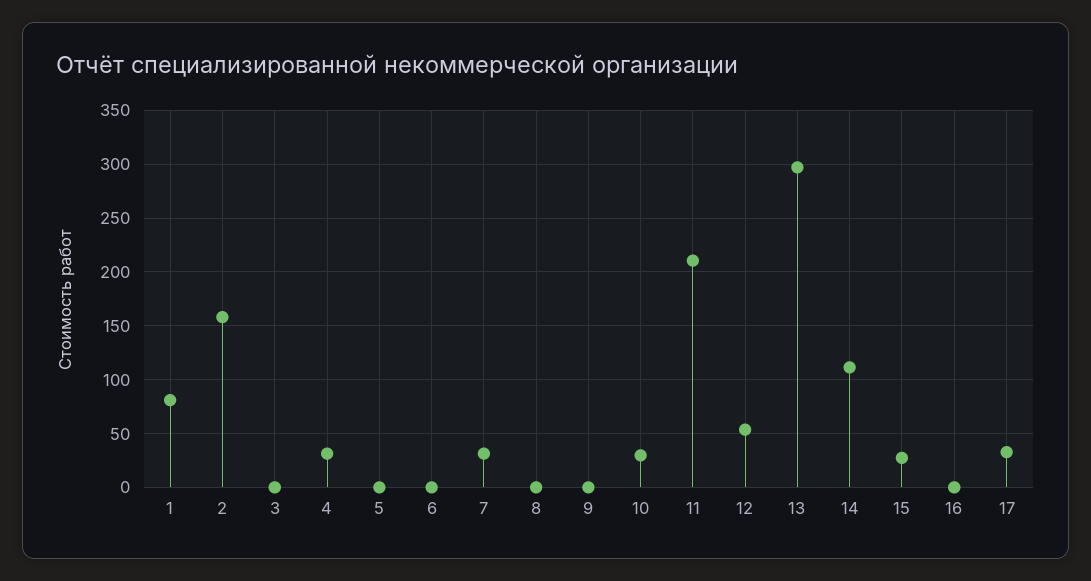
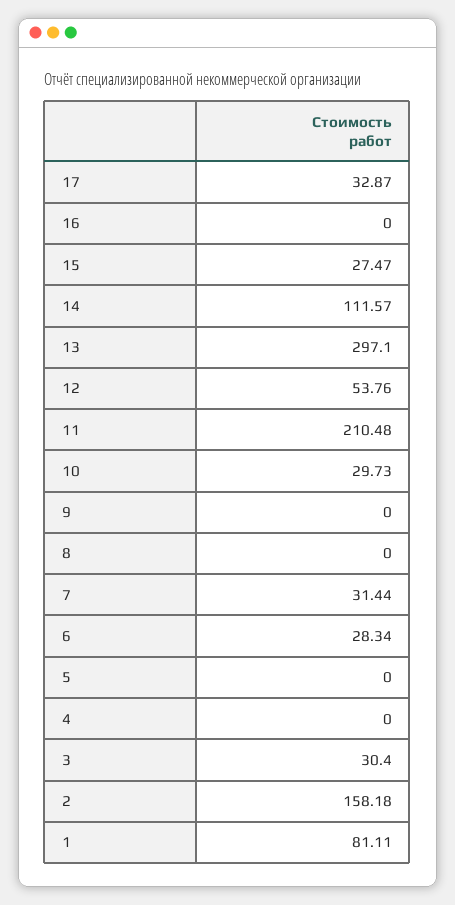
3: 0 -> 30.4
4: 30 -> 0
6: 0 -> 28.34

